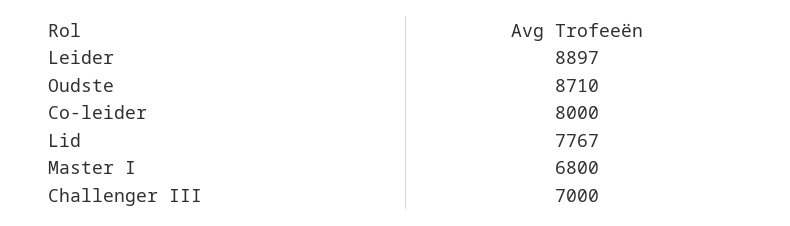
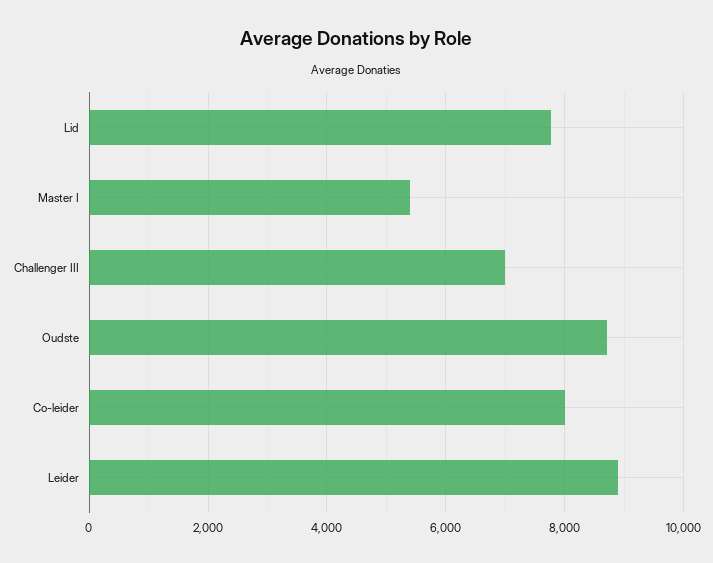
Master I: 6800 -> 5400

